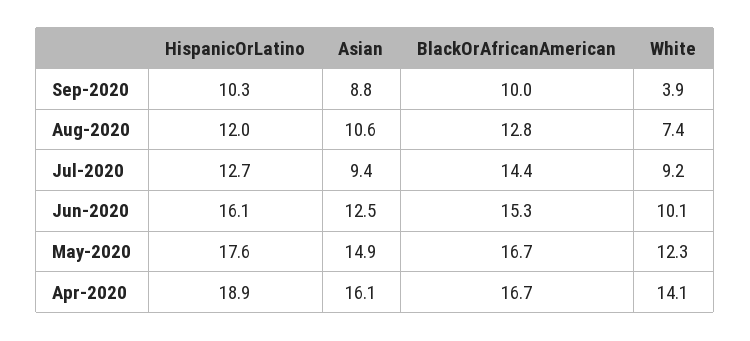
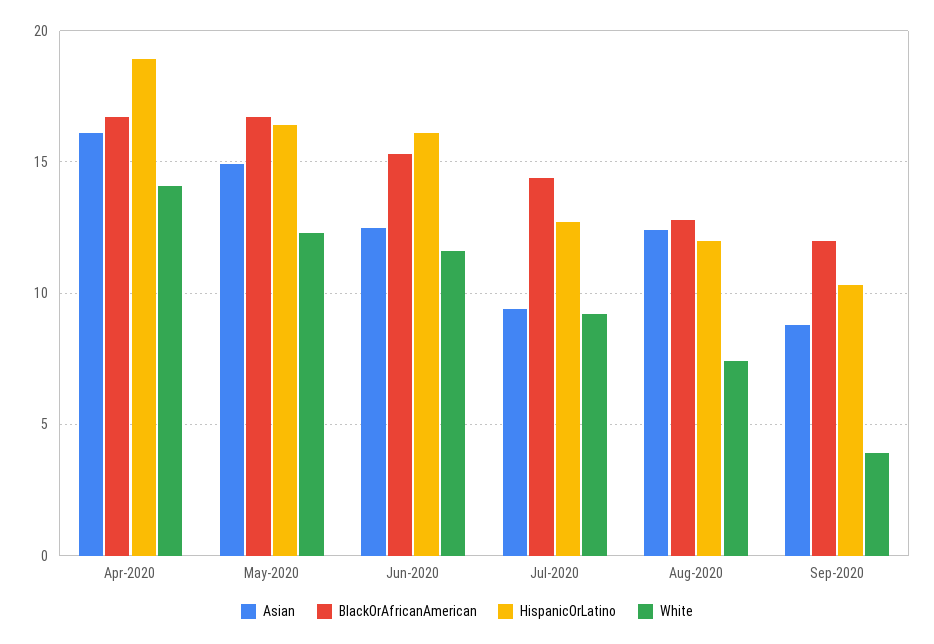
BlackOrAfricanAmerican, Sep-2020: 10 -> 12
Asian, Aug-2020: 10.6 -> 12.5
White, Jun-2020: 10.1 -> 11.5
HispanicOrLatino, May-2020: 17.6 -> 16.5

